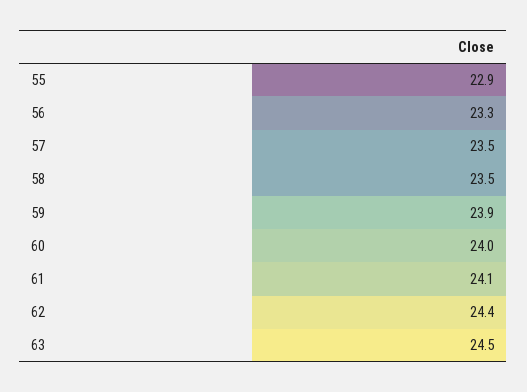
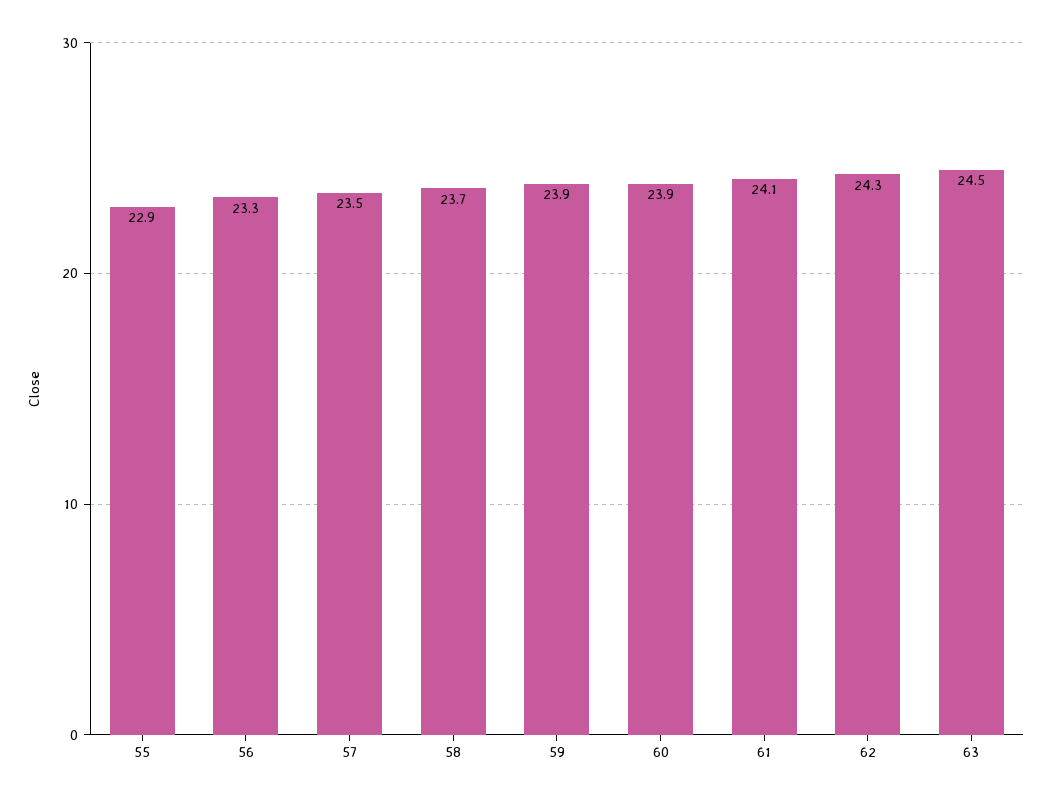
58: 23.5 -> 23.7
60: 24 -> 23.9
62: 24.4 -> 24.3

